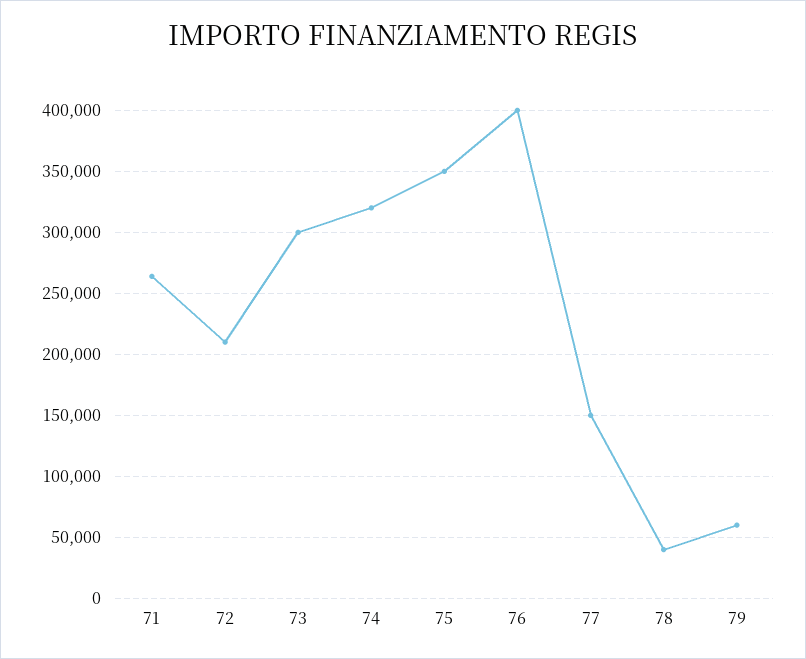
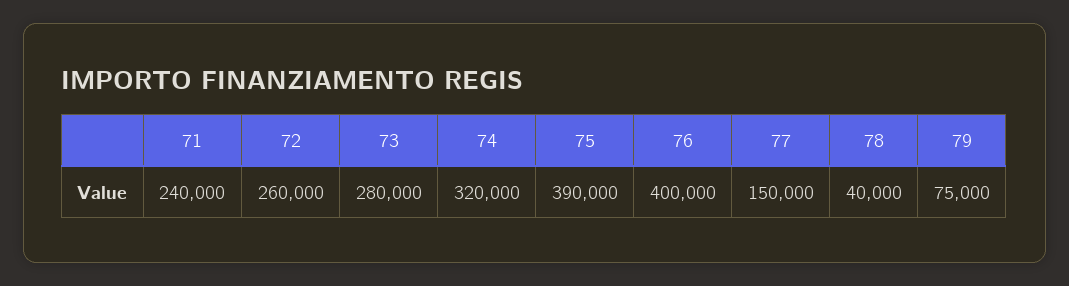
71: 265000 -> 240000
72: 210000 -> 260000
73: 300000 -> 280000
75: 350000 -> 390000
79: 60000 -> 75000

